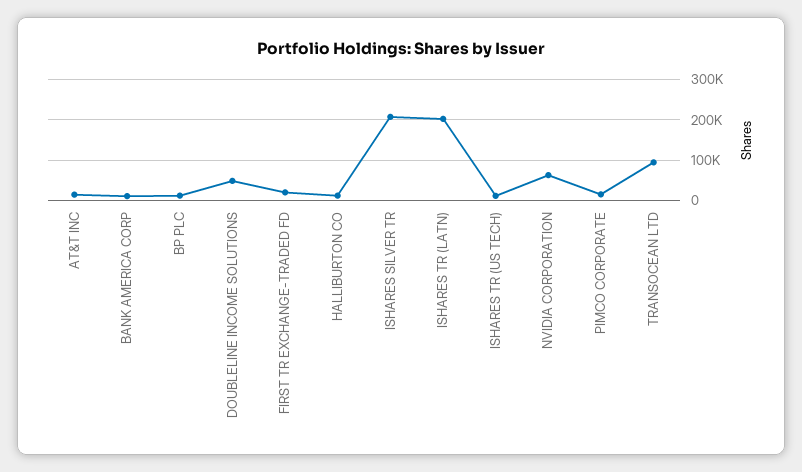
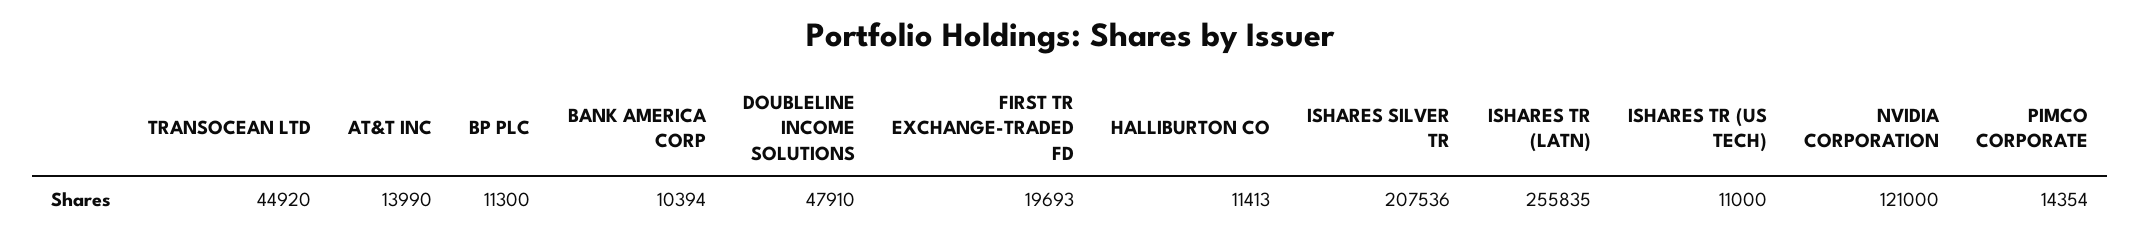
ISHARES TR (LATN): 200000 -> 255835
NVIDIA CORPORATION: 60000 -> 121000
TRANSOCEAN LTD: 100000 -> 44920

